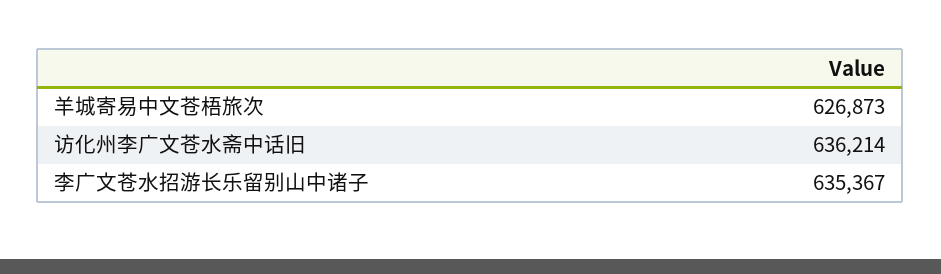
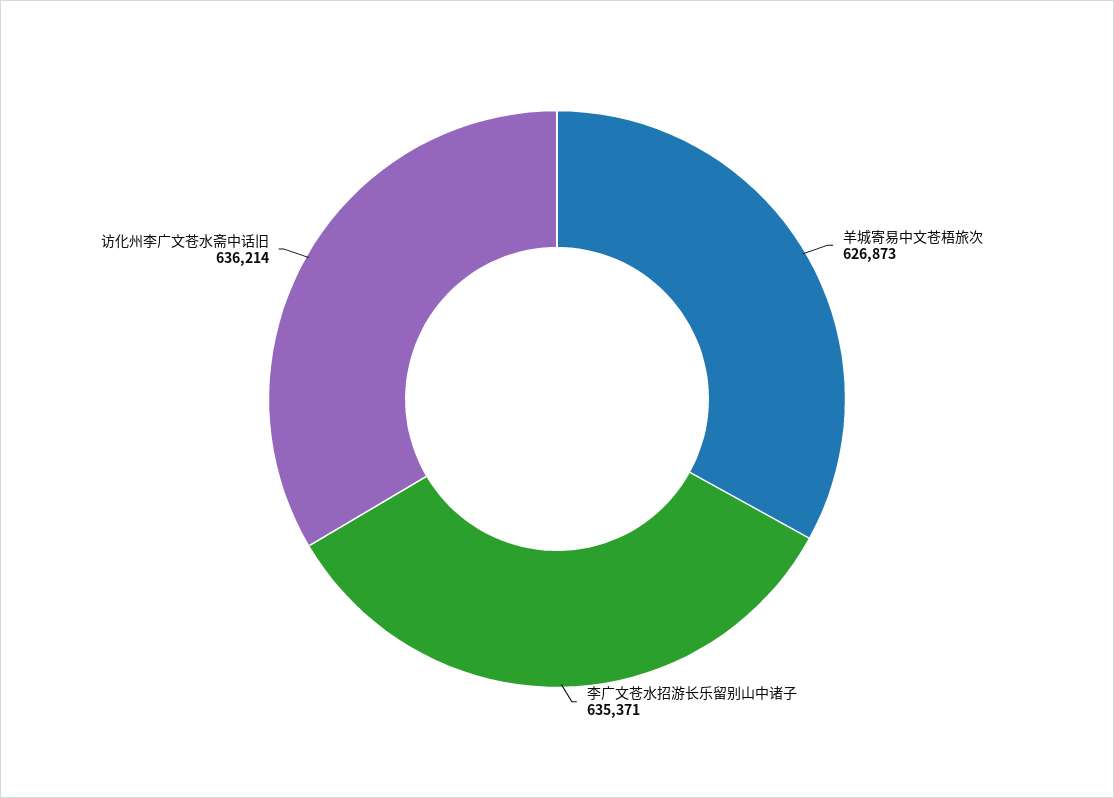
李广文苍水招游长乐留别山中诸子: 635367 -> 635371

